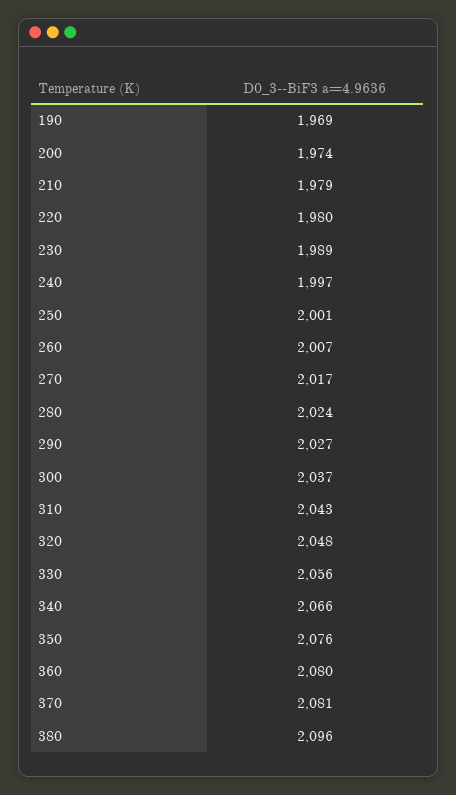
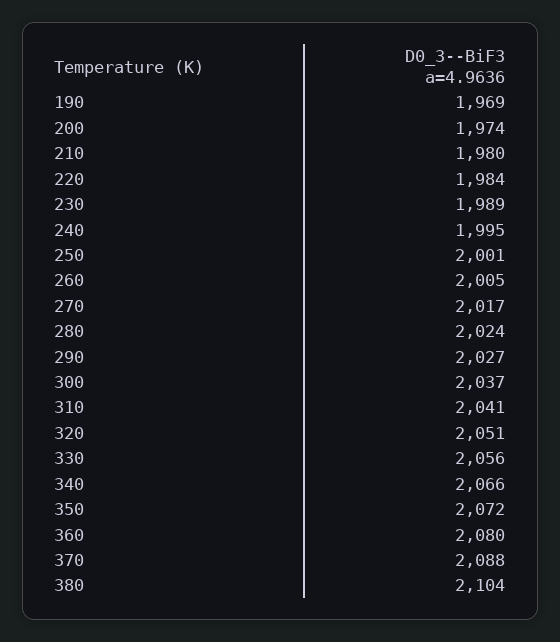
210: 1979 -> 1980
220: 1980 -> 1984
240: 1997 -> 1995
260: 2007 -> 2005
310: 2043 -> 2041
320: 2048 -> 2051
350: 2076 -> 2072
370: 2081 -> 2088
380: 2096 -> 2104

